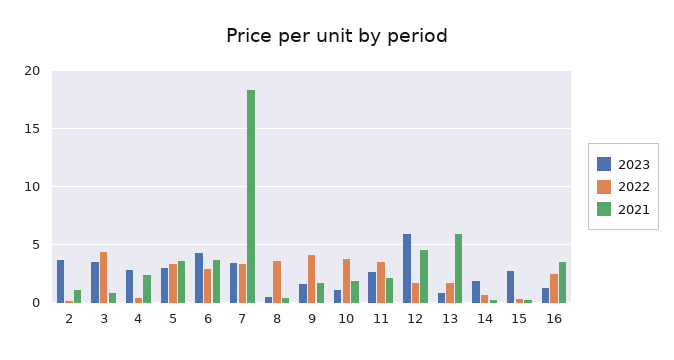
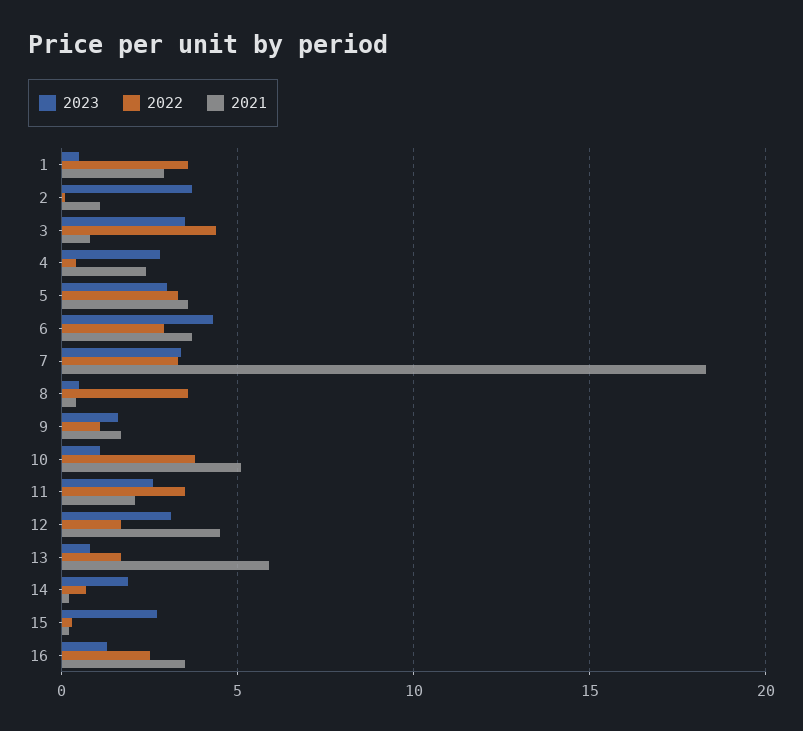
2022, 9: 4 -> 1
2021, 10: 2 -> 5
2023, 12: 6 -> 3
2023, 1: none -> 0.5
2022, 1: none -> 3.5
2021, 1: none -> 3

